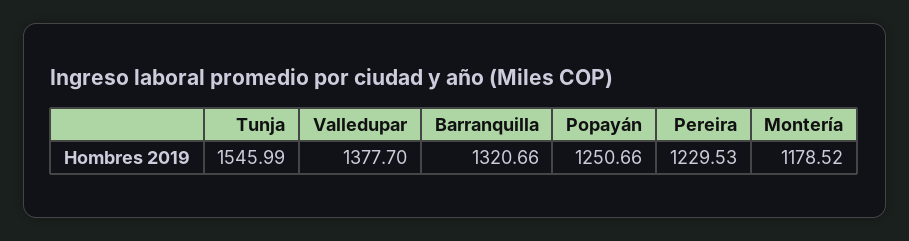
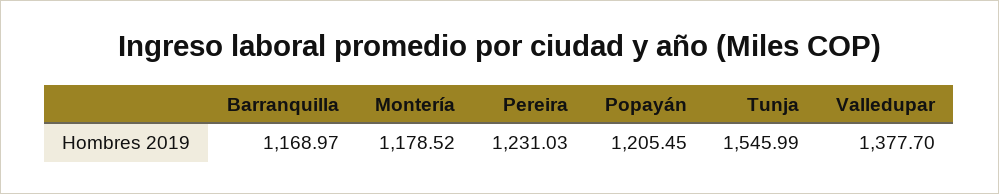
Barranquilla: 1320.66 -> 1168.97
Popayán: 1250.66 -> 1205.45
Pereira: 1229.53 -> 1231.03

